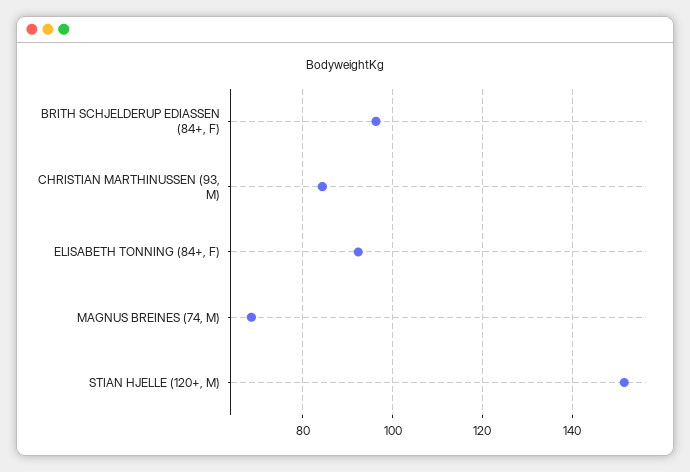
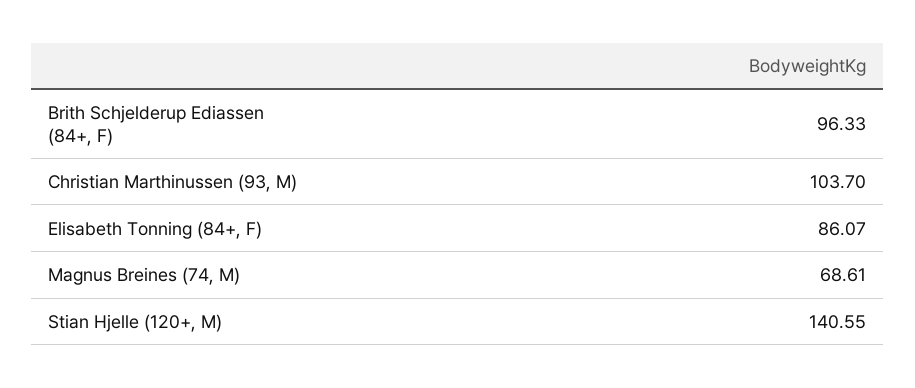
CHRISTIAN MARTHINUSSEN (93, M): 84 -> 103.7
ELISABETH TONNING (84+, F): 92 -> 86.07
STIAN HJELLE (120+, M): 152 -> 140.55

